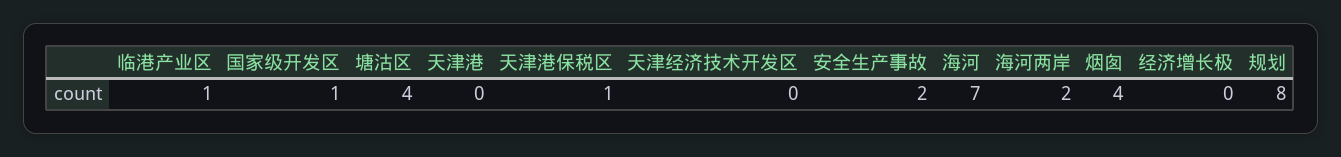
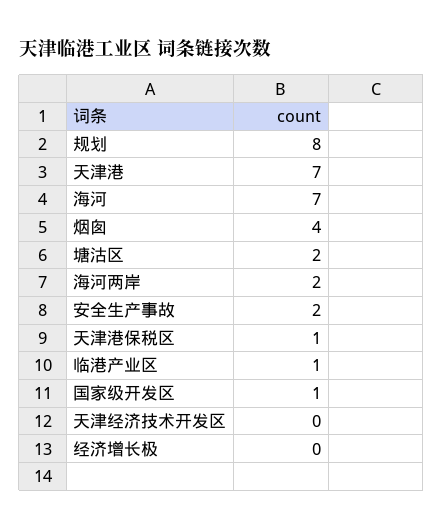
塘沽区: 4 -> 2
天津港: 0 -> 7

